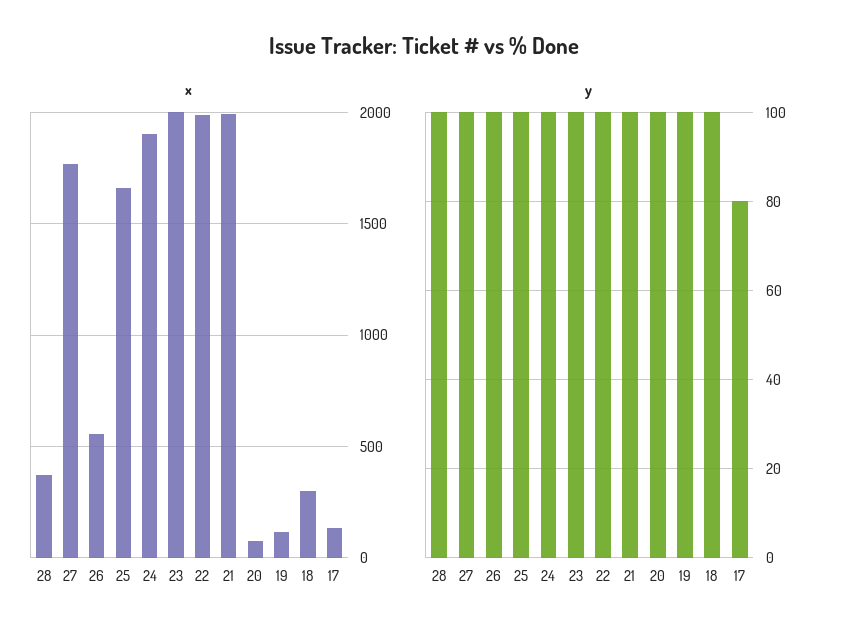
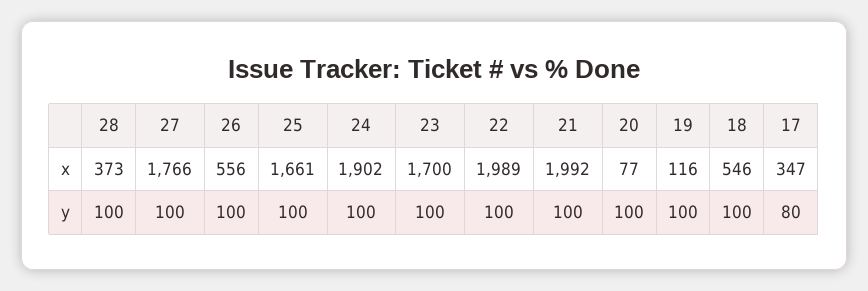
x, 23: 2000 -> 1700
x, 18: 300 -> 546
x, 17: 150 -> 347

